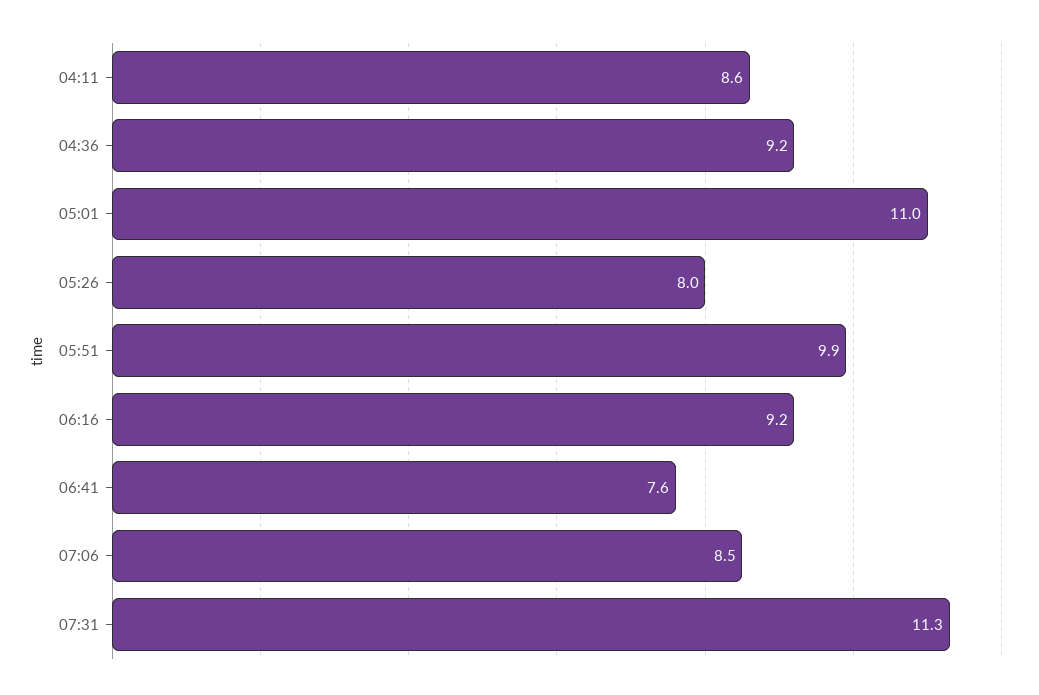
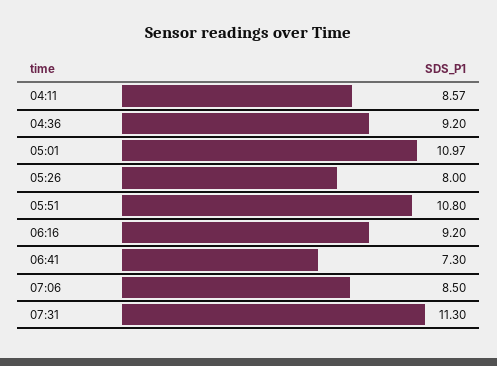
05:51: 9.9 -> 10.8
06:41: 7.6 -> 7.3

